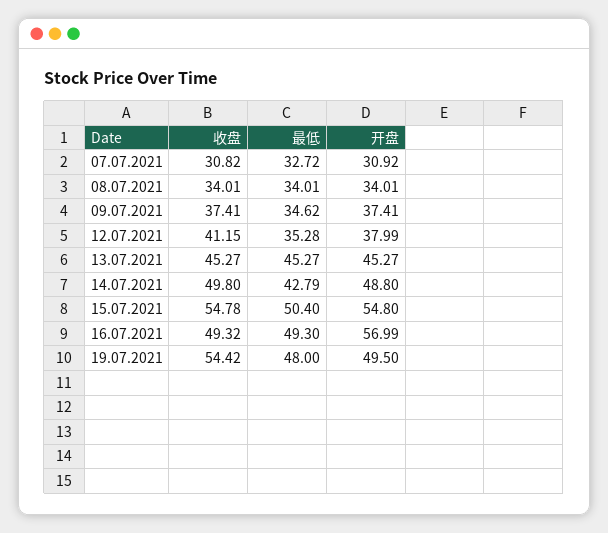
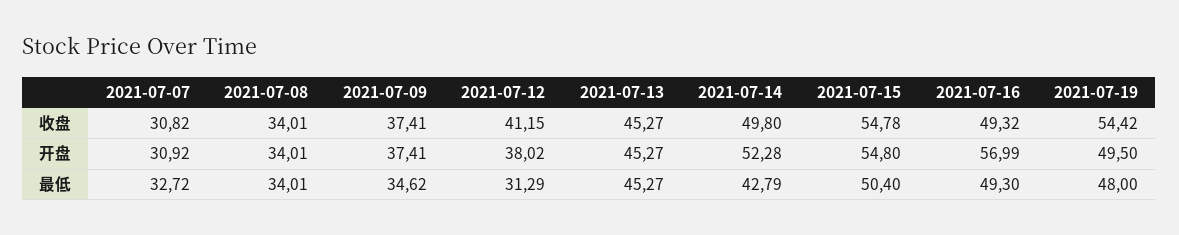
最低, 12.07.2021: 35.28 -> 31.29
开盘, 12.07.2021: 37.99 -> 38.02
开盘, 14.07.2021: 48.8 -> 52.28

